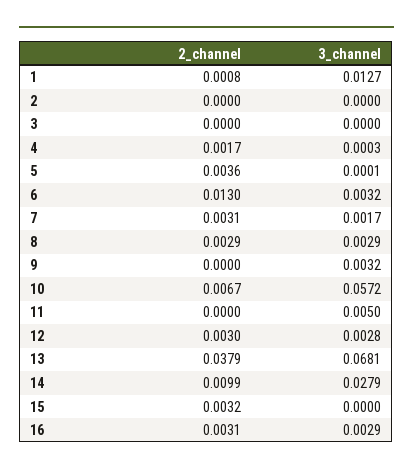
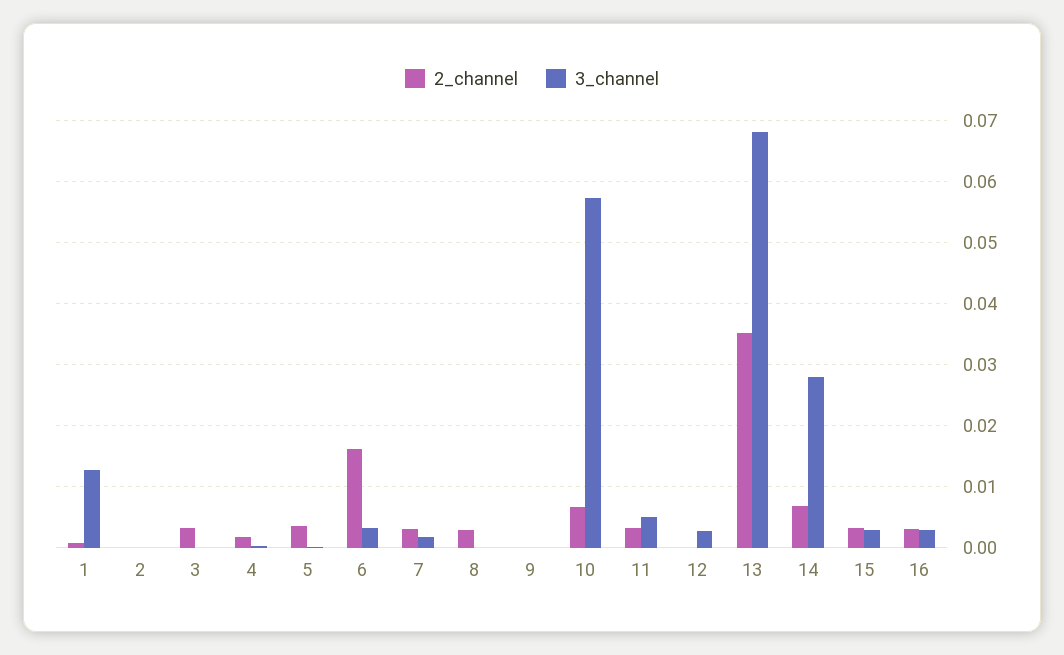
2_channel, 3: 0 -> 0.003
2_channel, 6: 0.013 -> 0.016
3_channel, 8: 0.0029 -> 0
3_channel, 9: 0.0032 -> 0
2_channel, 11: 0 -> 0.003
2_channel, 12: 0.003 -> 0
2_channel, 13: 0.0379 -> 0.035
2_channel, 14: 0.0099 -> 0.007
3_channel, 15: 0 -> 0.003

